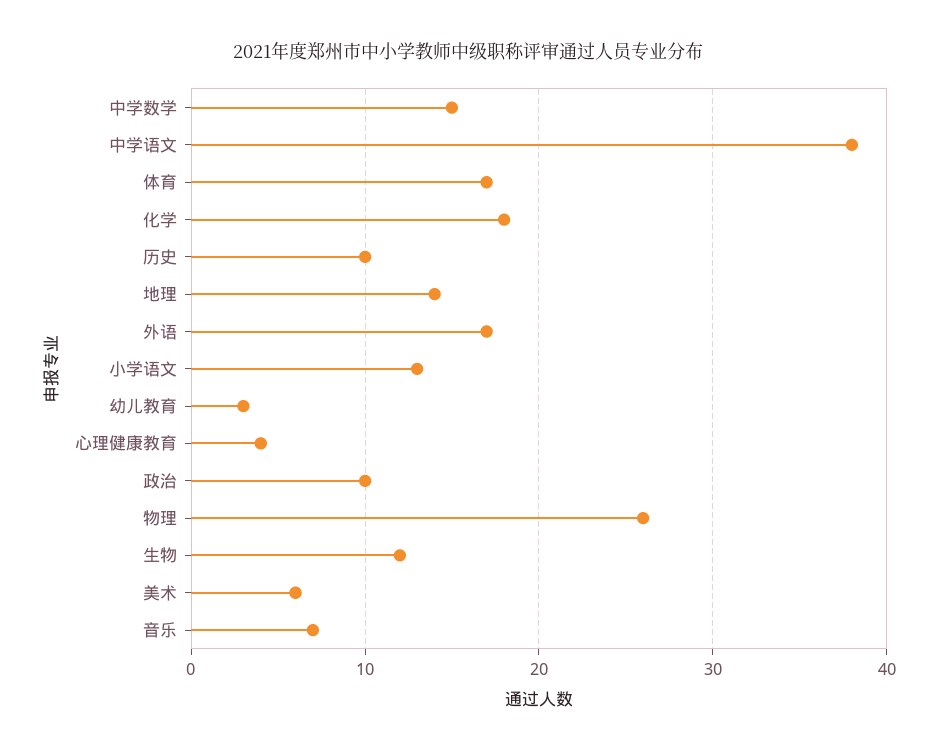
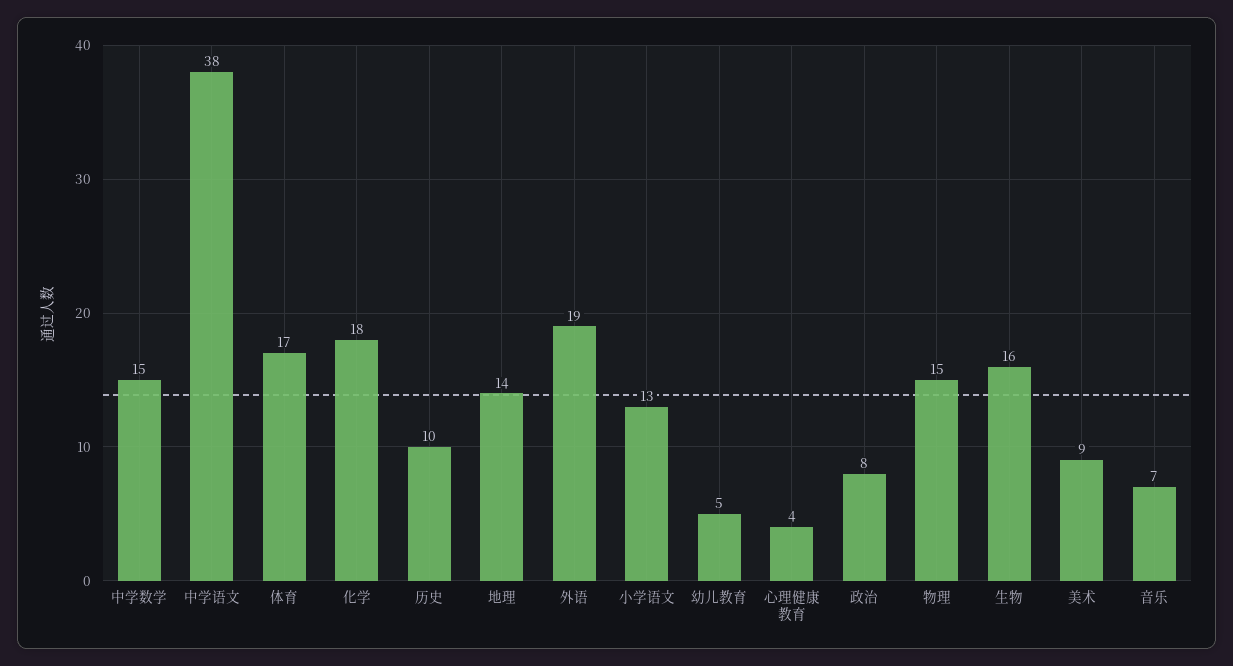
外语: 17 -> 19
幼儿教育: 3 -> 5
政治: 10 -> 8
物理: 26 -> 15
生物: 12 -> 16
美术: 6 -> 9

